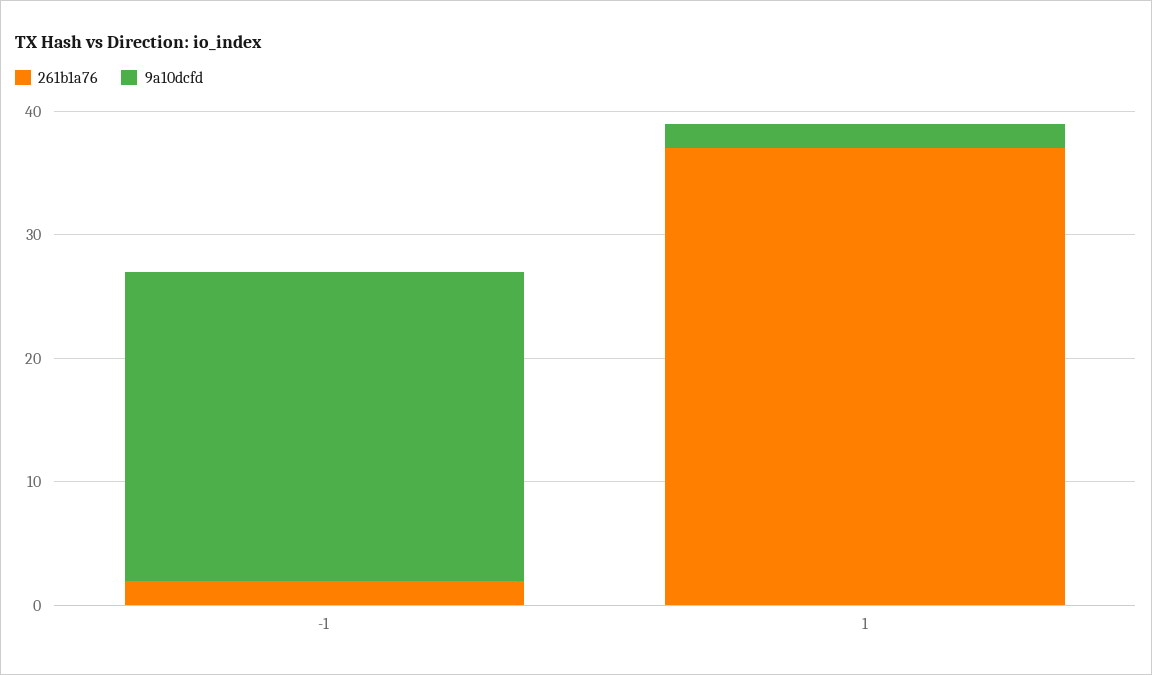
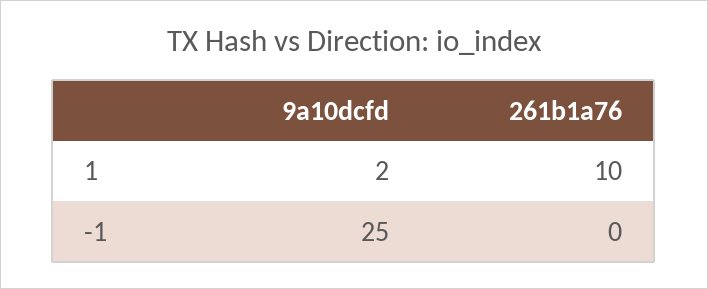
261b1a76, -1: 2 -> 0
261b1a76, 1: 37 -> 10

